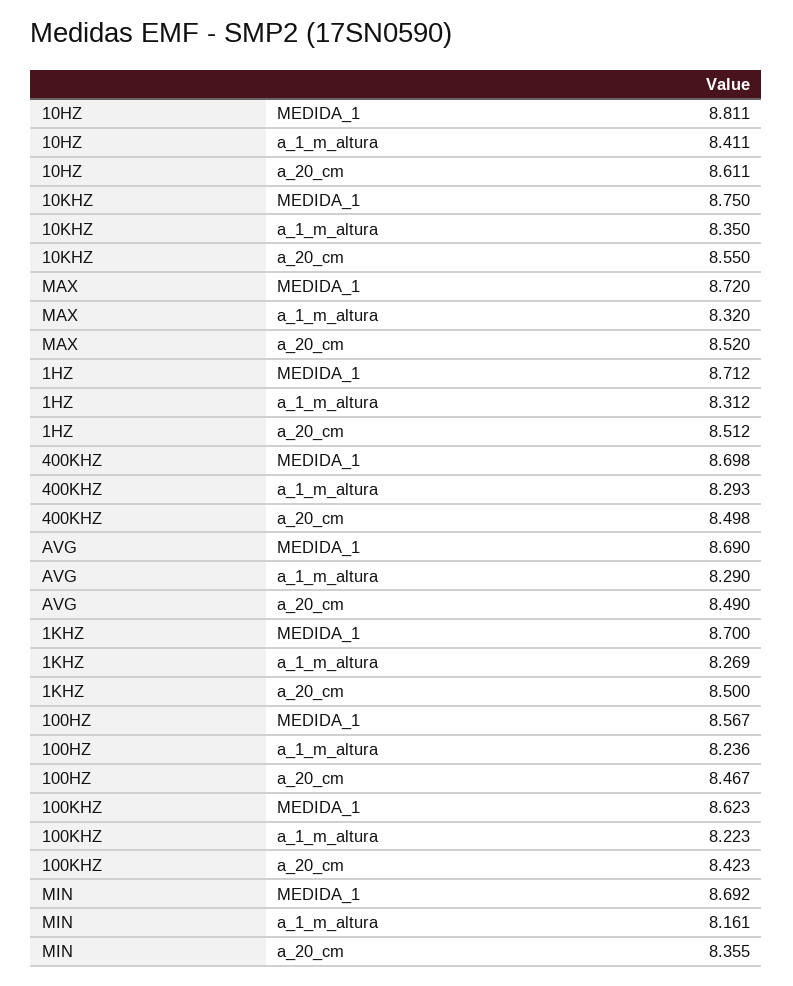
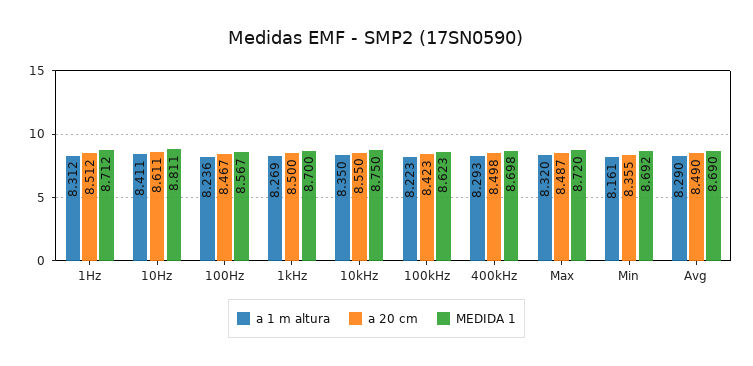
a_20_cm, MAX: 8.52 -> 8.487

